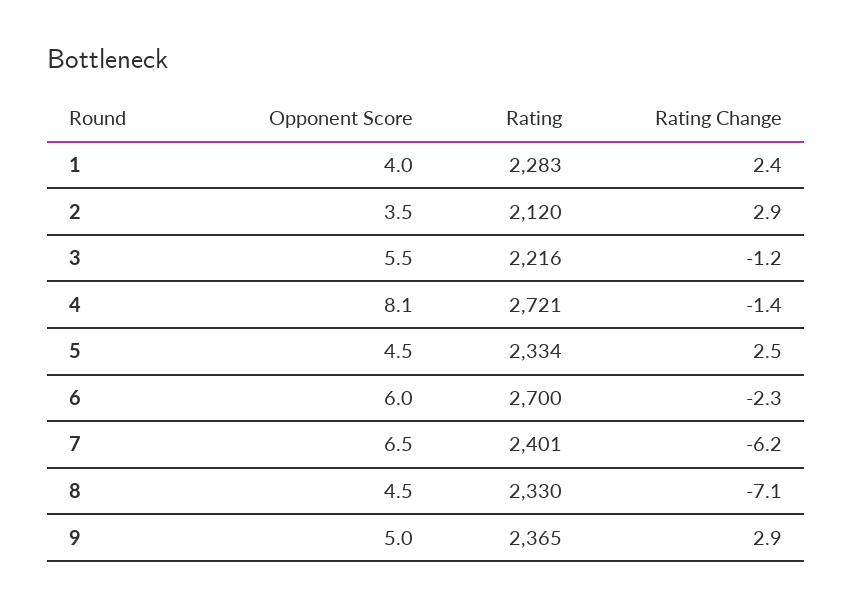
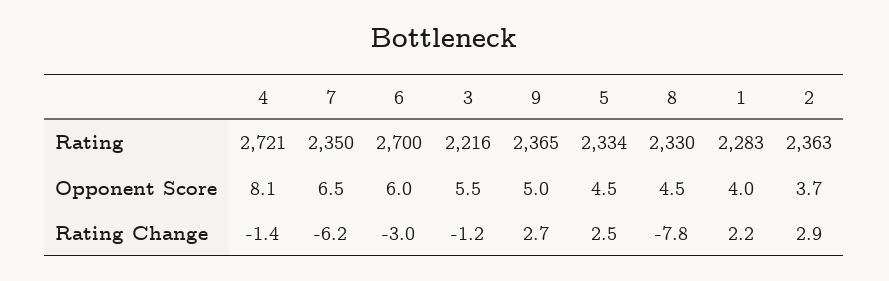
Rating Change, 1: 2.4 -> 2.2
Opponent Score, 2: 3.5 -> 3.7
Rating, 2: 2120 -> 2363
Rating Change, 6: -2.3 -> -3
Rating, 7: 2401 -> 2350
Rating Change, 8: -7.1 -> -7.8
Rating Change, 9: 2.9 -> 2.7

